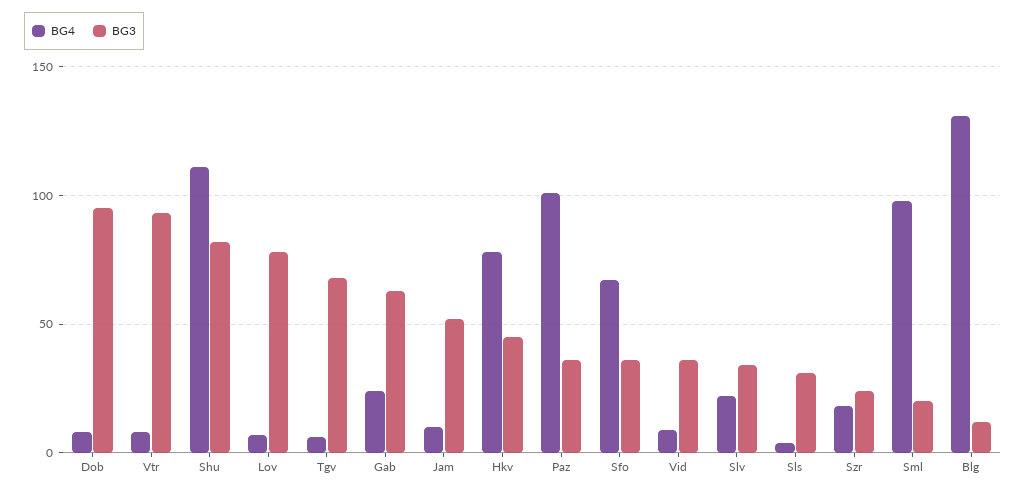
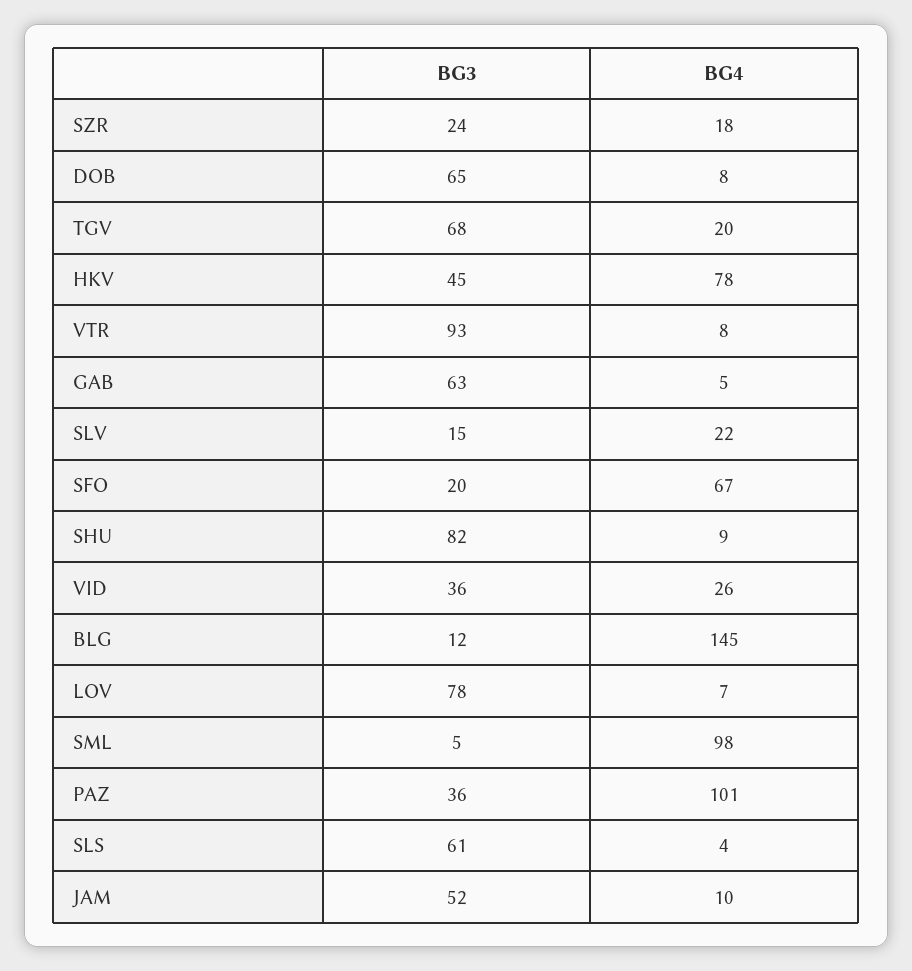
BG3, Dob: 95 -> 65
BG4, Shu: 110 -> 9
BG4, Tgv: 5 -> 20
BG4, Gab: 25 -> 5
BG3, Sfo: 35 -> 20
BG4, Vid: 10 -> 26
BG3, Slv: 35 -> 15
BG3, Sls: 30 -> 61
BG3, Sml: 20 -> 5
BG4, Blg: 130 -> 145

